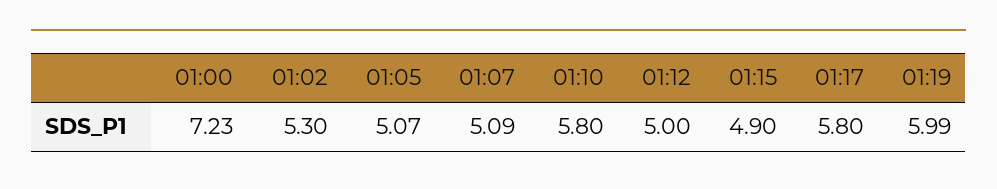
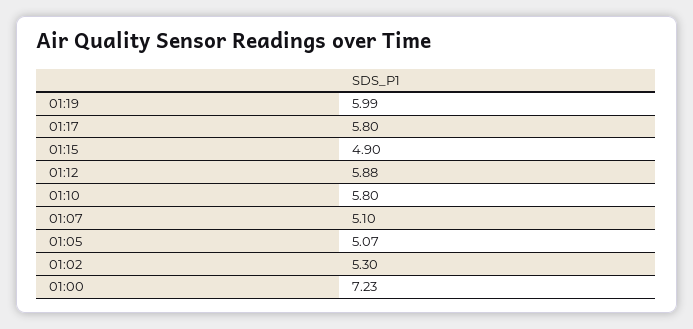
01:07: 5.09 -> 5.1
01:12: 5 -> 5.88

